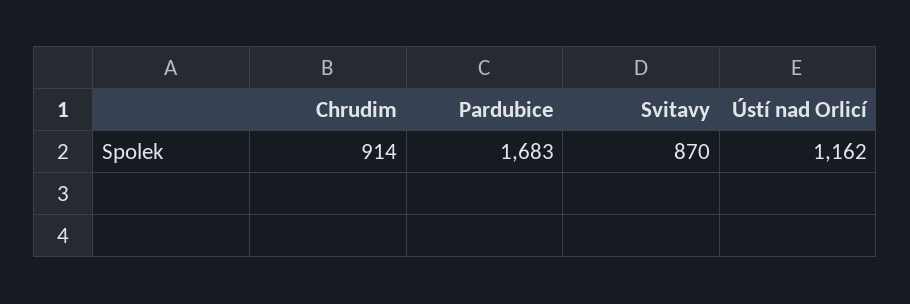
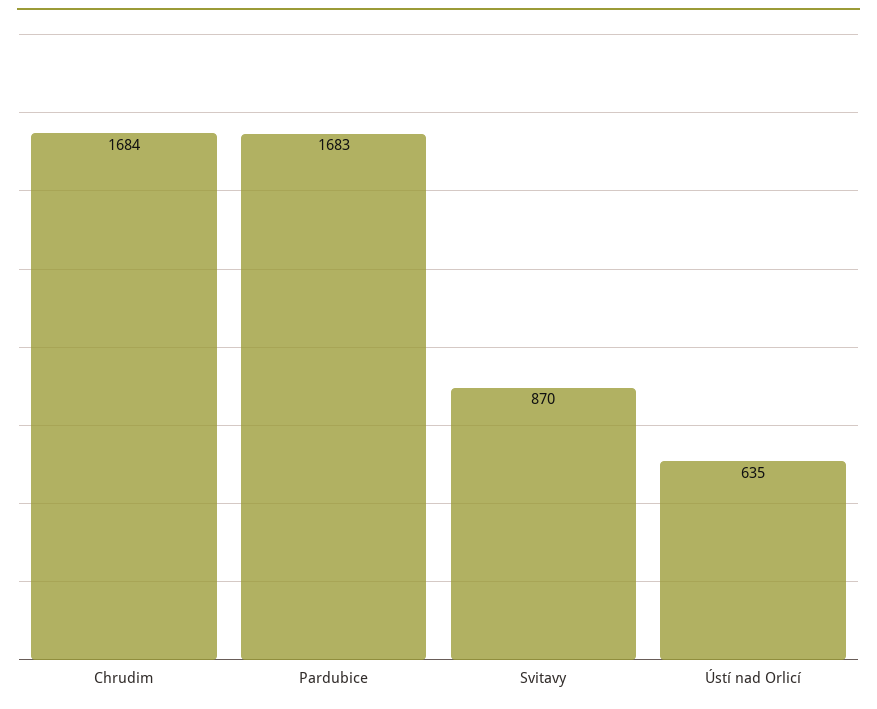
Chrudim: 914 -> 1684
Ústí nad Orlicí: 1162 -> 635

